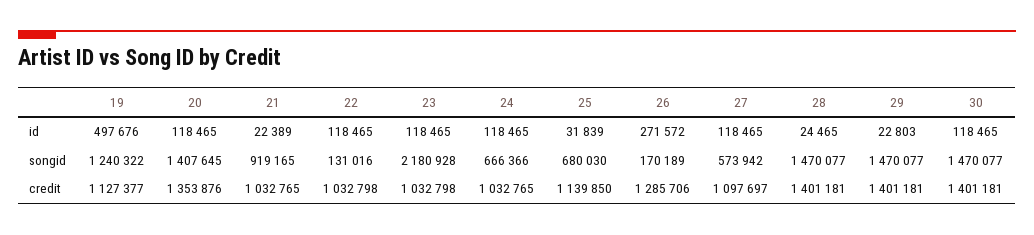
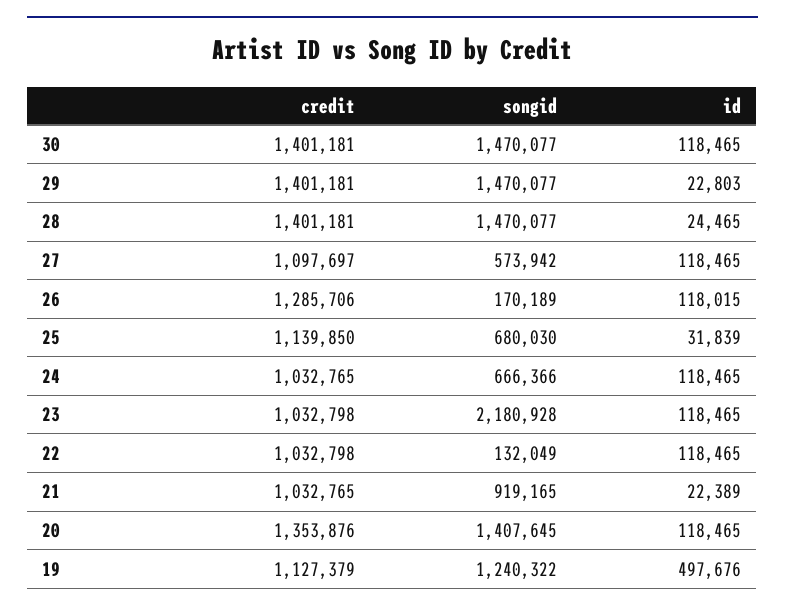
26, id: 271572 -> 118015
22, songid: 131016 -> 132049
19, credit: 1127377 -> 1127379

